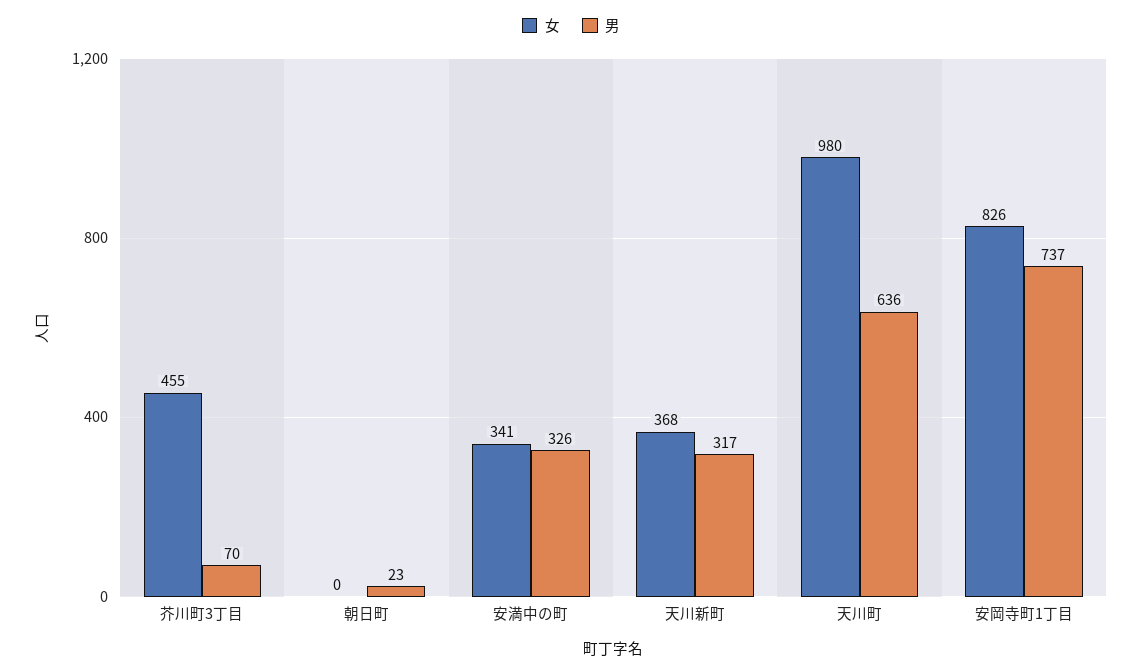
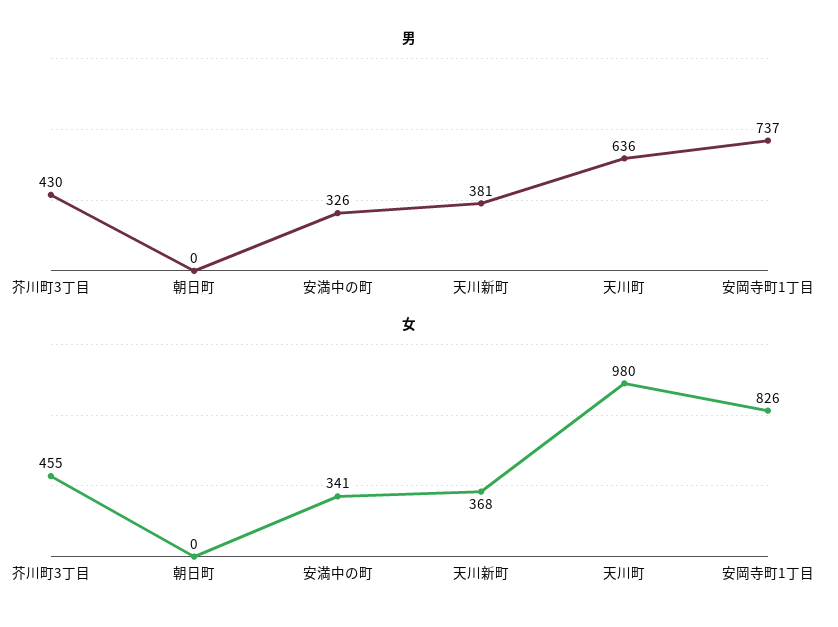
男, 芥川町3丁目: 70 -> 430
男, 朝日町: 23 -> 0
男, 天川新町: 317 -> 381

